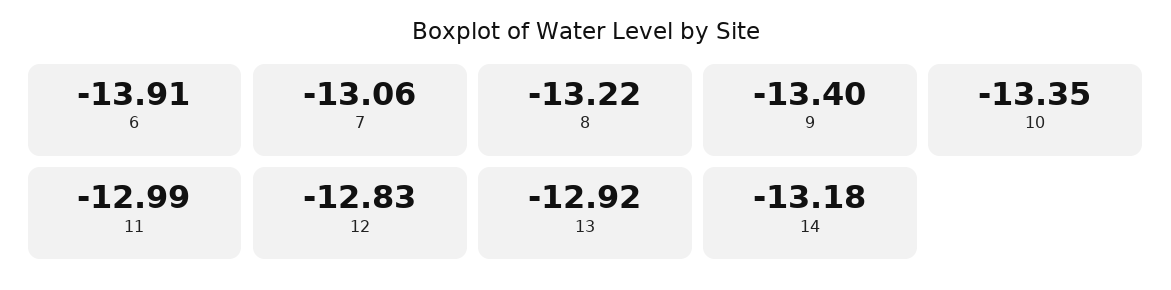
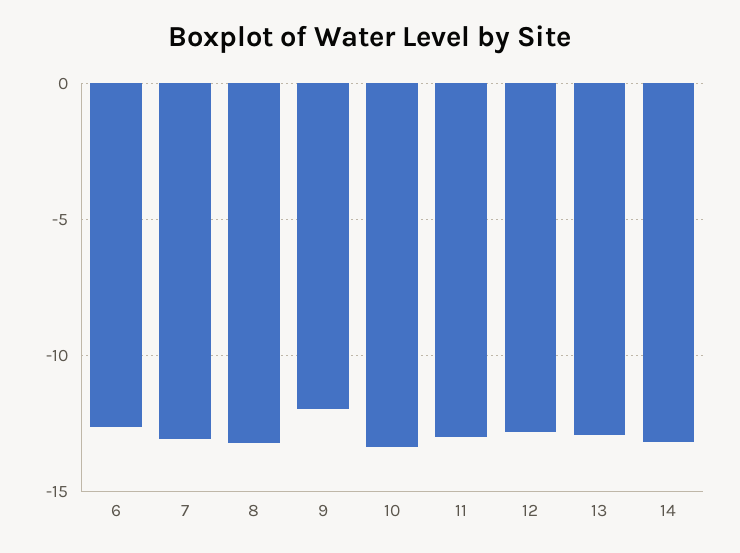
6: -13.91 -> -12.5
9: -13.4 -> -12

